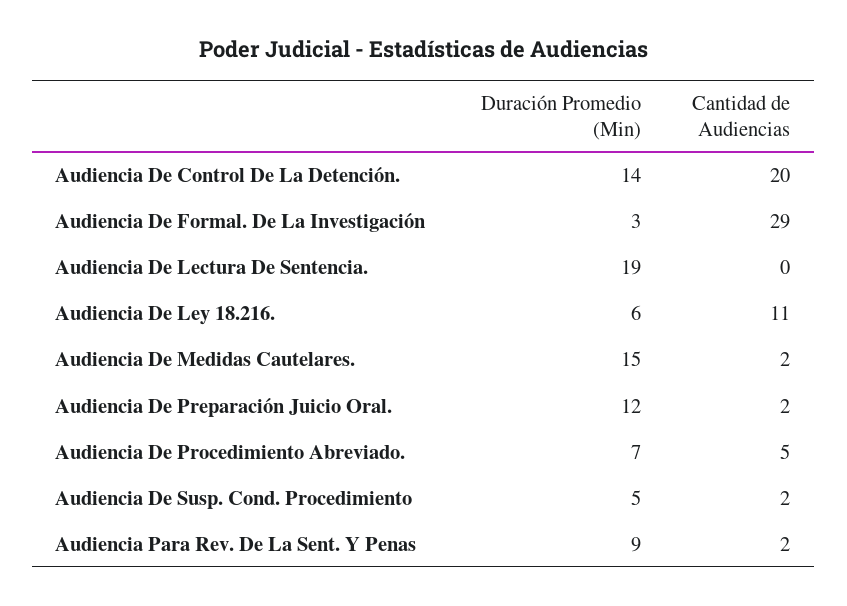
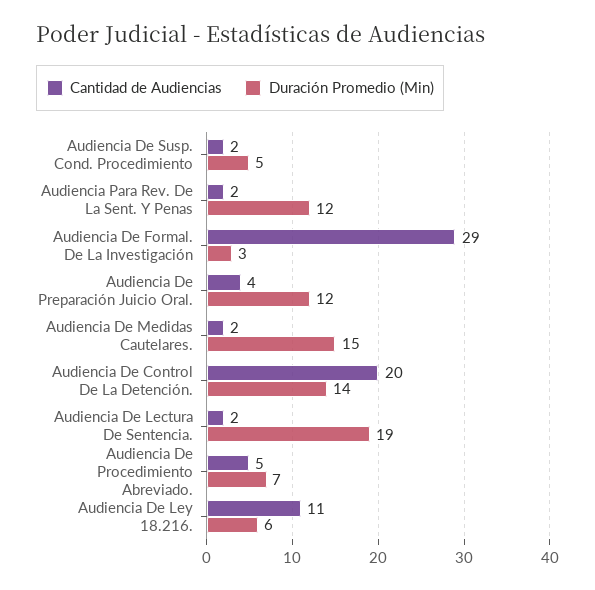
Cantidad de Audiencias, Audiencia De Lectura De Sentencia.: 0 -> 2
Cantidad de Audiencias, Audiencia De Preparación Juicio Oral.: 2 -> 4
Duración Promedio (Min), Audiencia Para Rev. De La Sent. Y Penas: 9 -> 12

